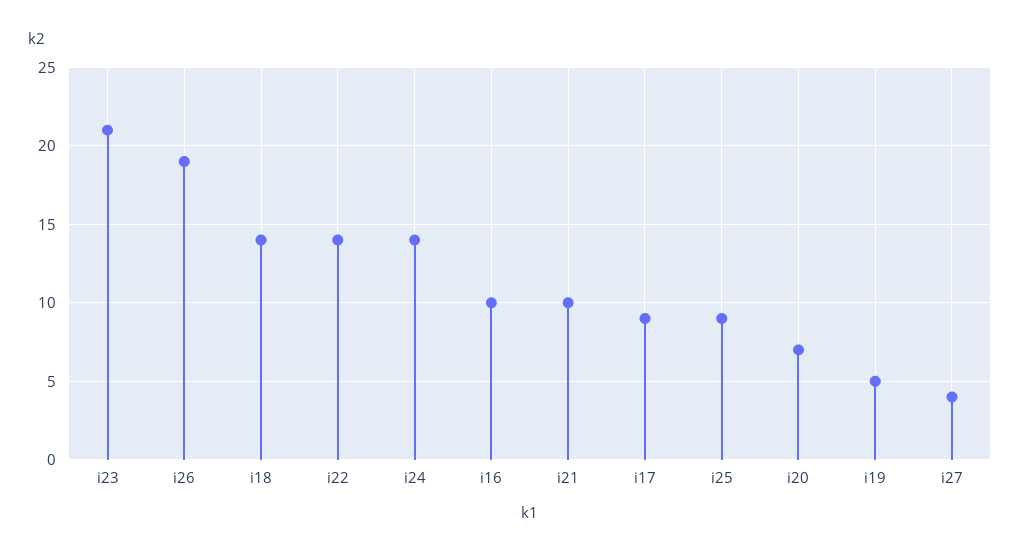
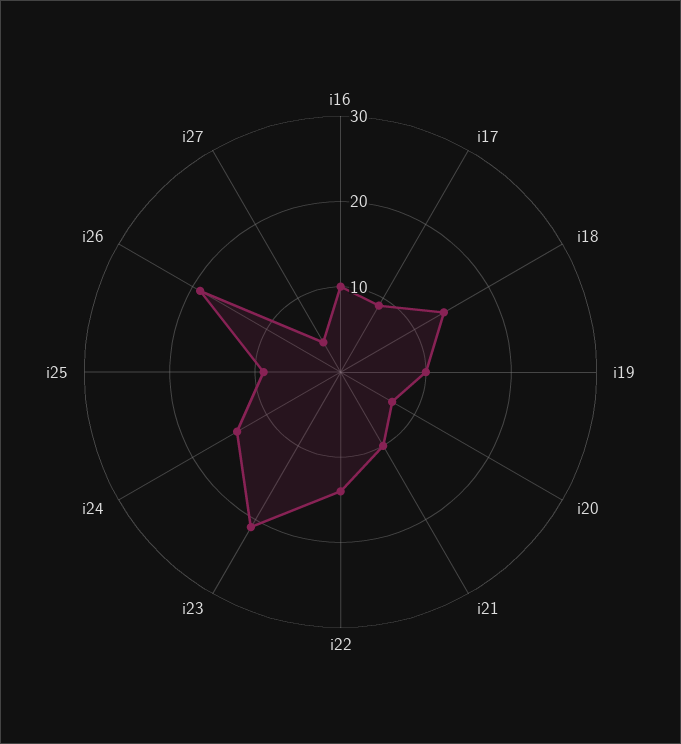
i19: 5 -> 10

